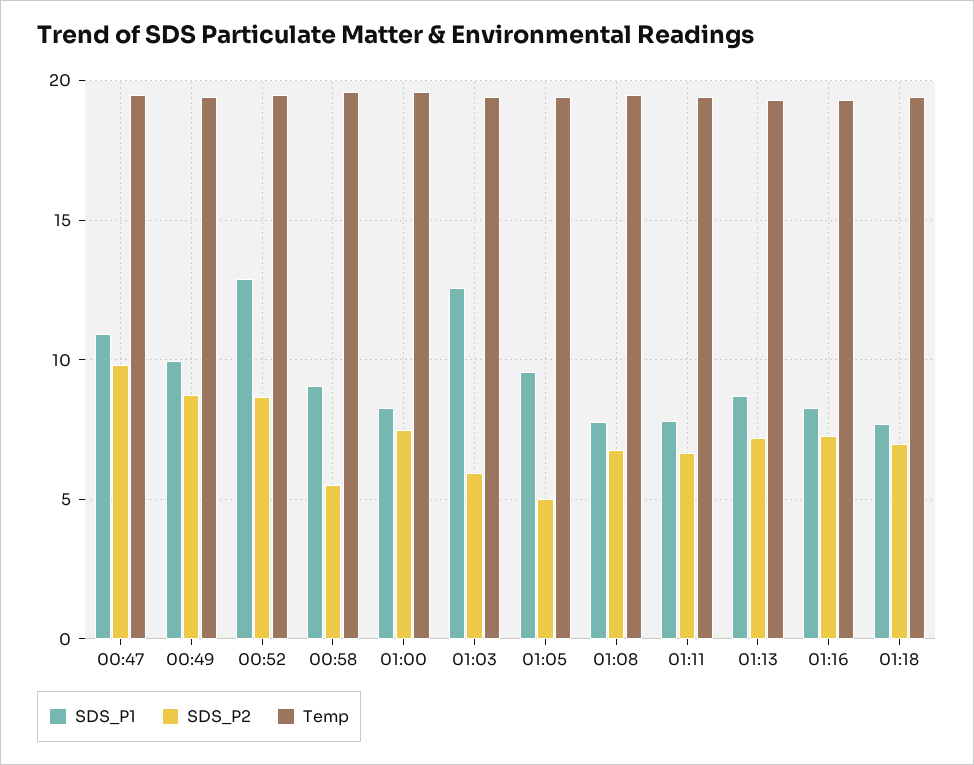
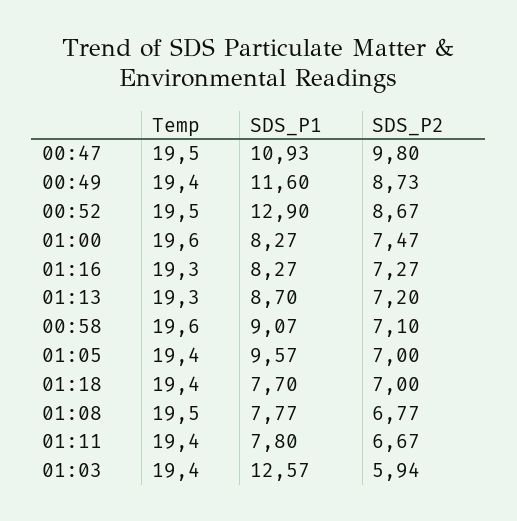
SDS_P1, 00:49: 10 -> 11.6
SDS_P2, 00:58: 5.5 -> 7.1
SDS_P2, 01:05: 5 -> 7

